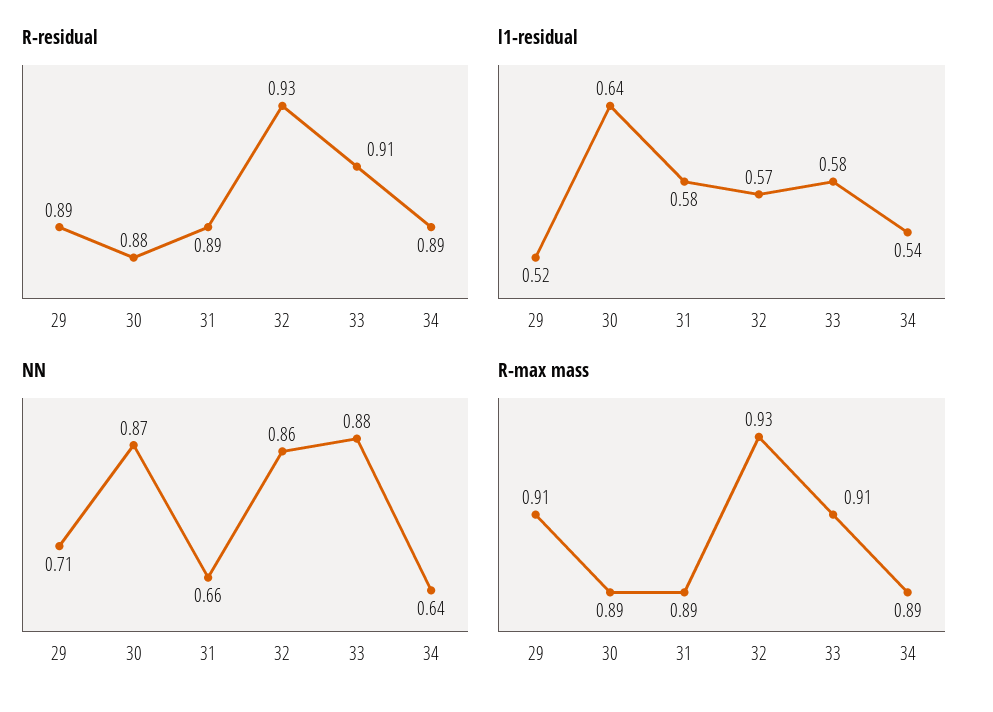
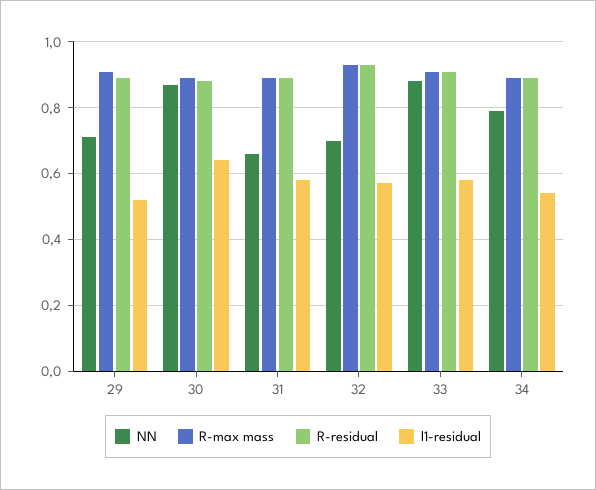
NN, 32: 0.86 -> 0.7
NN, 34: 0.64 -> 0.8

